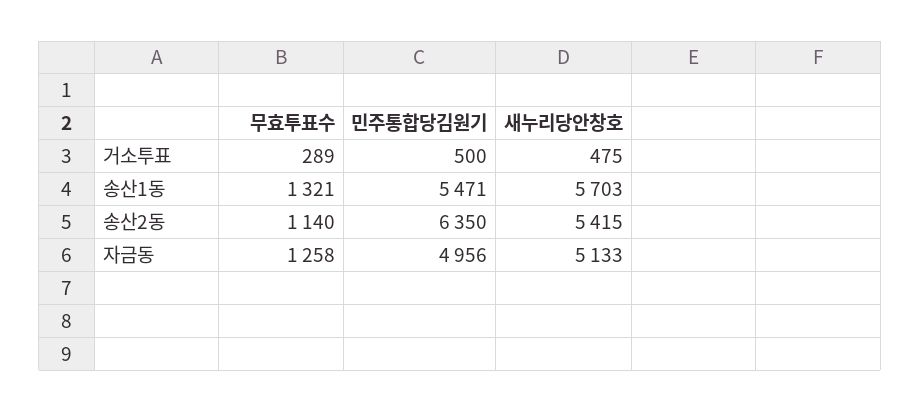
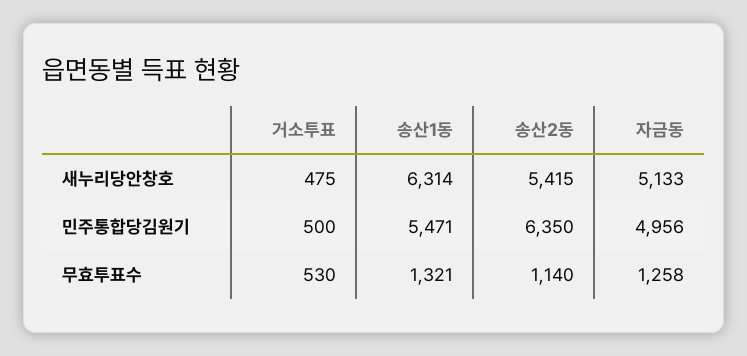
무효투표수, 거소투표: 289 -> 530
새누리당안창호, 송산1동: 5703 -> 6314

